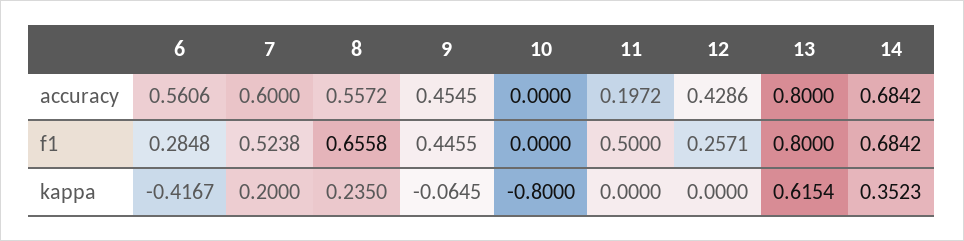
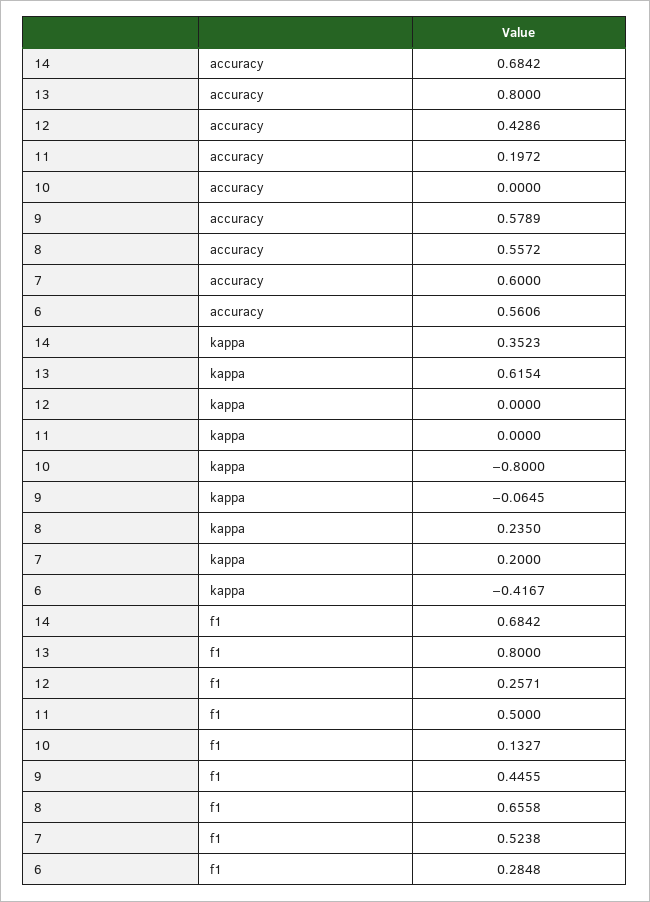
9, accuracy: 0.4545 -> 0.5789
10, f1: 0 -> 0.1327

